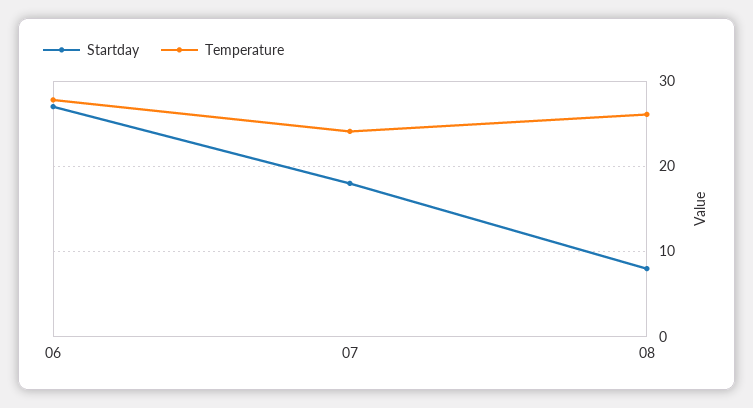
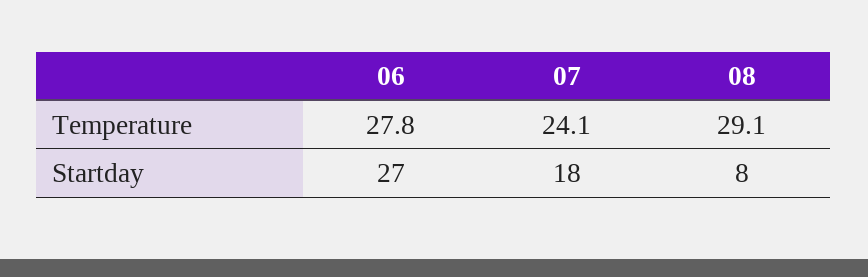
Temperature, 08: 26 -> 29.1

